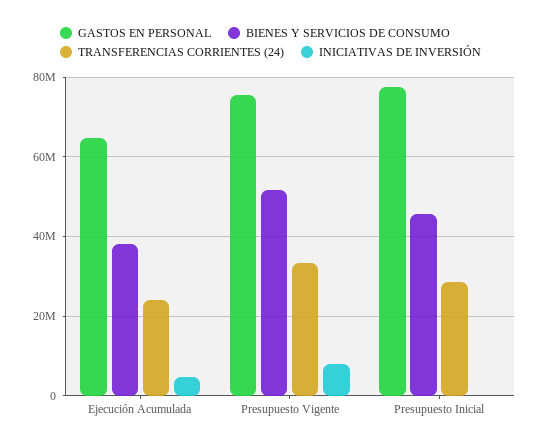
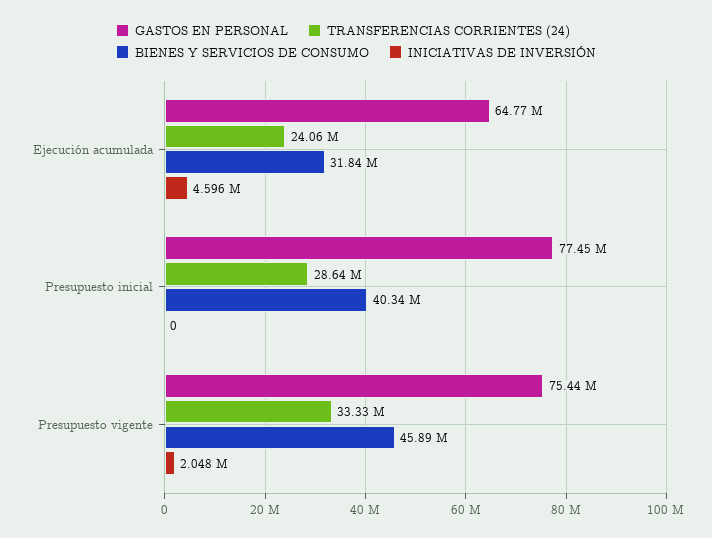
BIENES Y SERVICIOS DE CONSUMO, Ejecución Acumulada: 38000000 -> 31840000
BIENES Y SERVICIOS DE CONSUMO, Presupuesto Vigente: 52000000 -> 45890000
INICIATIVAS DE INVERSIÓN, Presupuesto Vigente: 8000000 -> 2048000
BIENES Y SERVICIOS DE CONSUMO, Presupuesto Inicial: 46000000 -> 40340000

